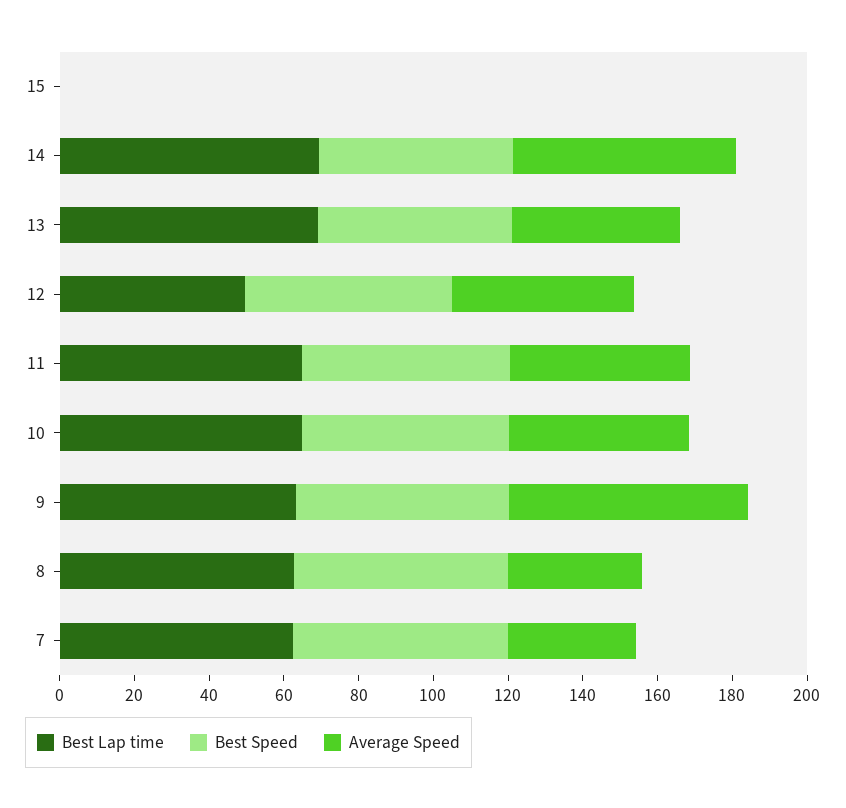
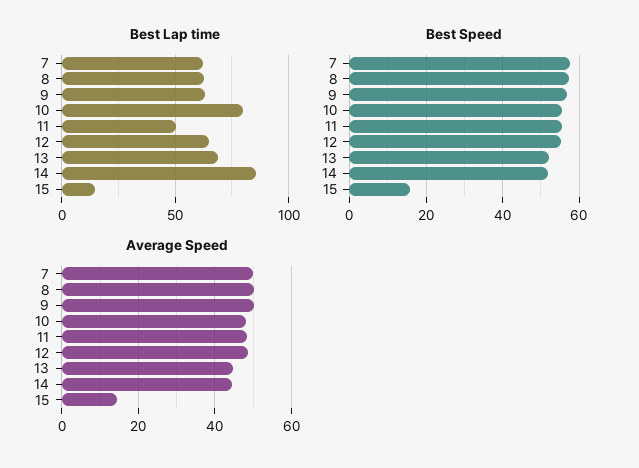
Best Lap time, 15: 0 -> 15
Best Speed, 15: 0 -> 16
Average Speed, 15: 0 -> 14
Best Lap time, 14: 70 -> 85
Average Speed, 14: 60 -> 44
Best Lap time, 12: 50 -> 65
Best Lap time, 11: 65 -> 50
Best Lap time, 10: 65 -> 80
Average Speed, 9: 65 -> 50
Average Speed, 8: 35 -> 50
Average Speed, 7: 35 -> 50

